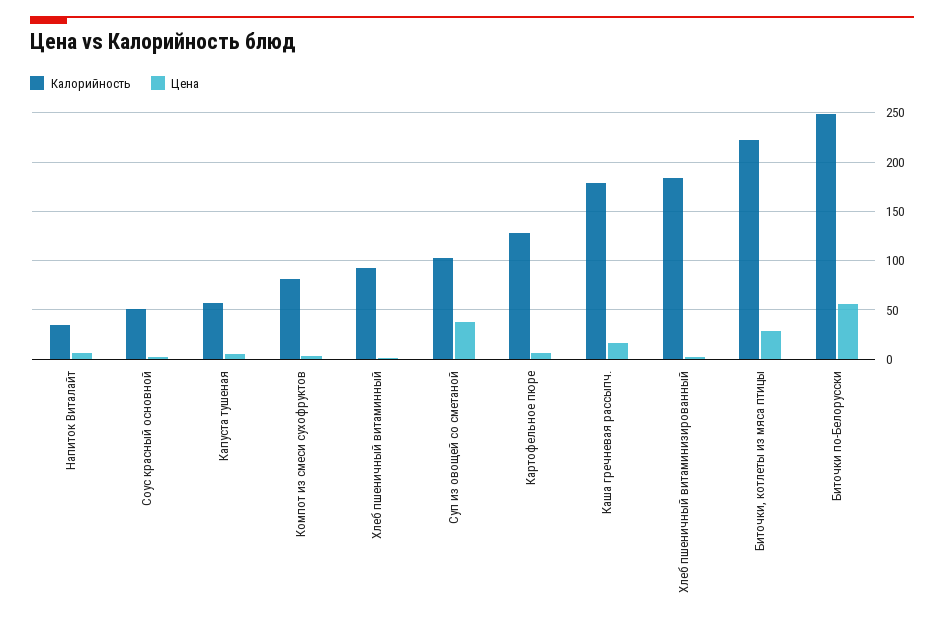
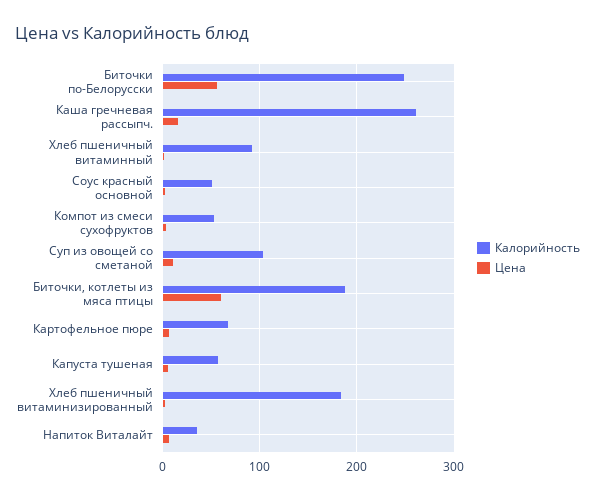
Калорийность, Компот из смеси сухофруктов: 80 -> 50
Цена, Суп из овощей со сметаной: 40 -> 10
Калорийность, Картофельное пюре: 130 -> 70
Калорийность, Каша гречневая рассыпч.: 180 -> 260
Калорийность, Биточки, котлеты из мяса птицы: 220 -> 190
Цена, Биточки, котлеты из мяса птицы: 30 -> 60

